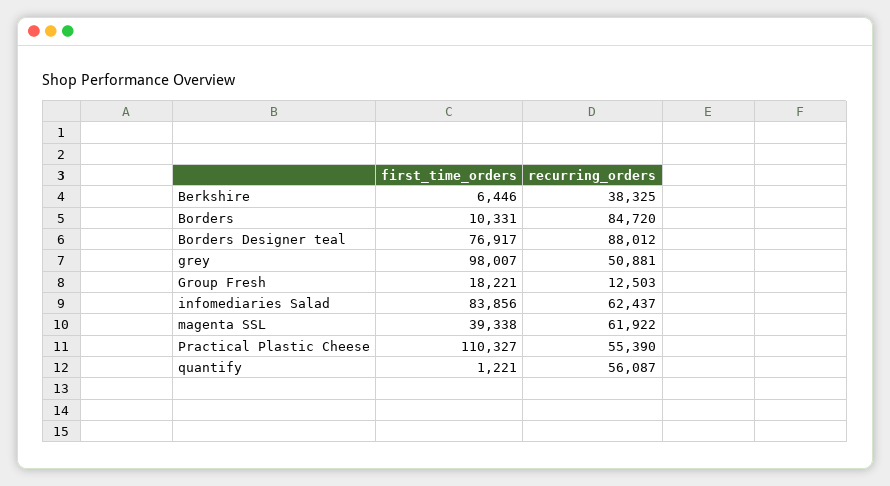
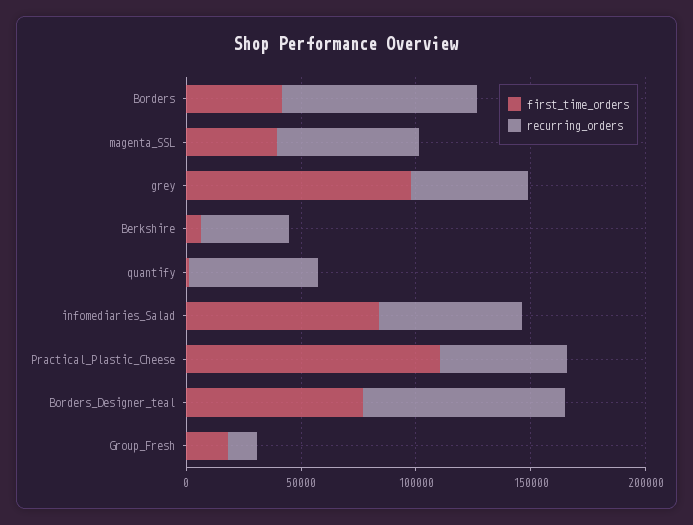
first_time_orders, Borders: 10331 -> 40000

